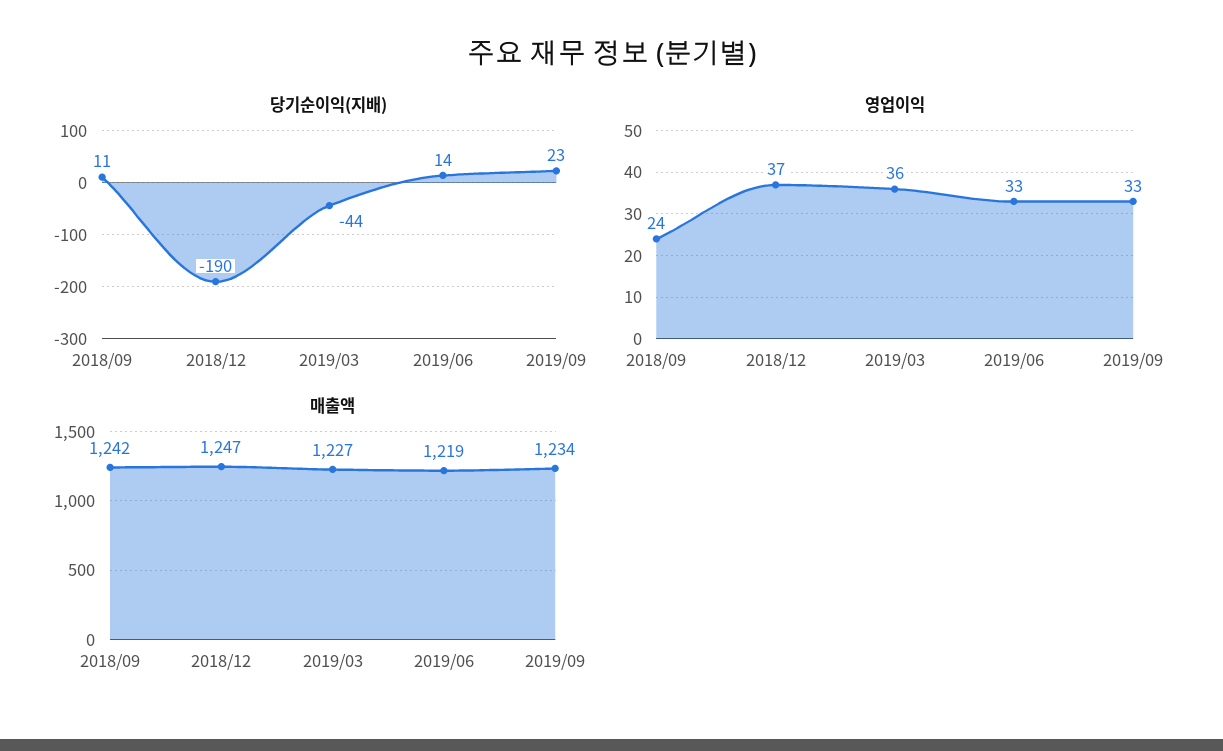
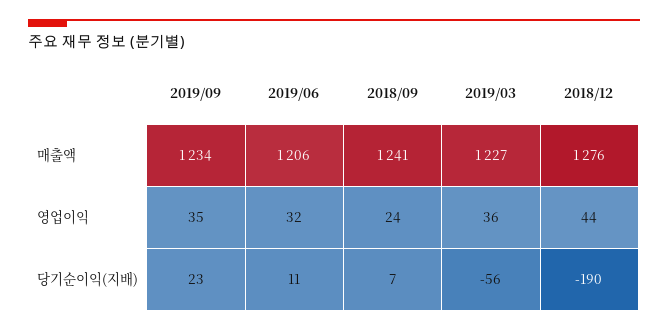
당기순이익(지배), 2018/09: 11 -> 7
당기순이익(지배), 2019/03: -44 -> -56
당기순이익(지배), 2019/06: 14 -> 11
영업이익, 2018/12: 37 -> 44
영업이익, 2019/06: 33 -> 32
영업이익, 2019/09: 33 -> 35
매출액, 2018/09: 1242 -> 1241
매출액, 2018/12: 1247 -> 1276
매출액, 2019/06: 1219 -> 1206

